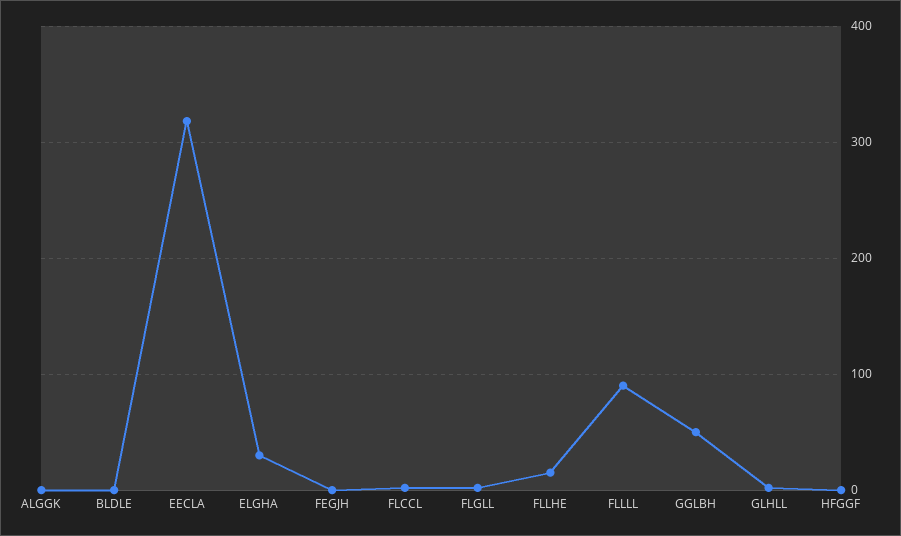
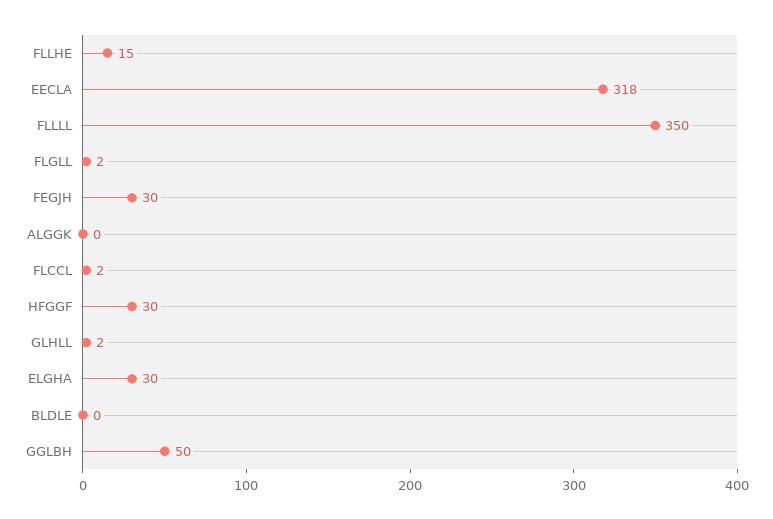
FEGJH: 0 -> 30
FLLLL: 90 -> 350
HFGGF: 0 -> 30

